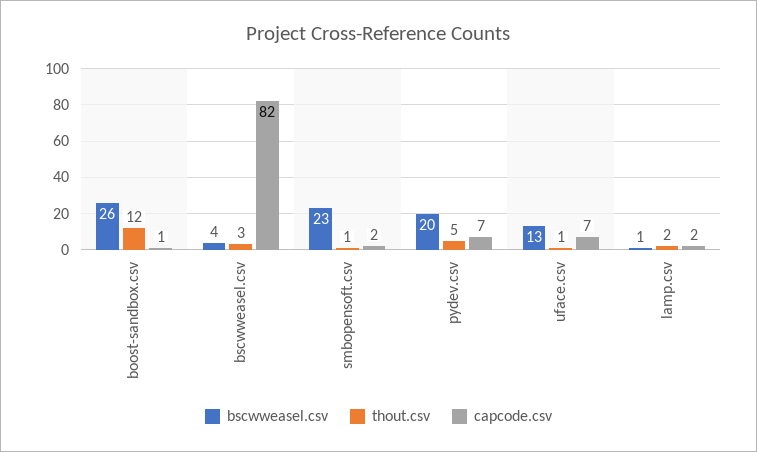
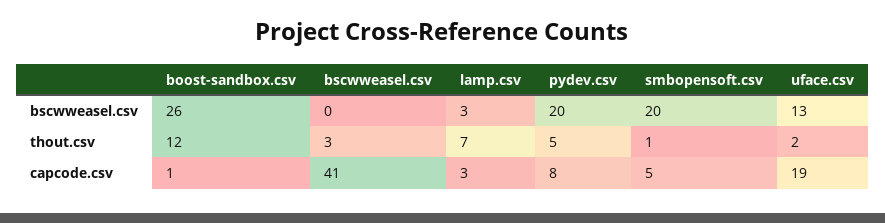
bscwweasel.csv, bscwweasel.csv: 4 -> 0
capcode.csv, bscwweasel.csv: 82 -> 41
bscwweasel.csv, smbopensoft.csv: 23 -> 20
capcode.csv, smbopensoft.csv: 2 -> 5
capcode.csv, pydev.csv: 7 -> 8
thout.csv, uface.csv: 1 -> 2
capcode.csv, uface.csv: 7 -> 19
bscwweasel.csv, lamp.csv: 1 -> 3
thout.csv, lamp.csv: 2 -> 7
capcode.csv, lamp.csv: 2 -> 3

